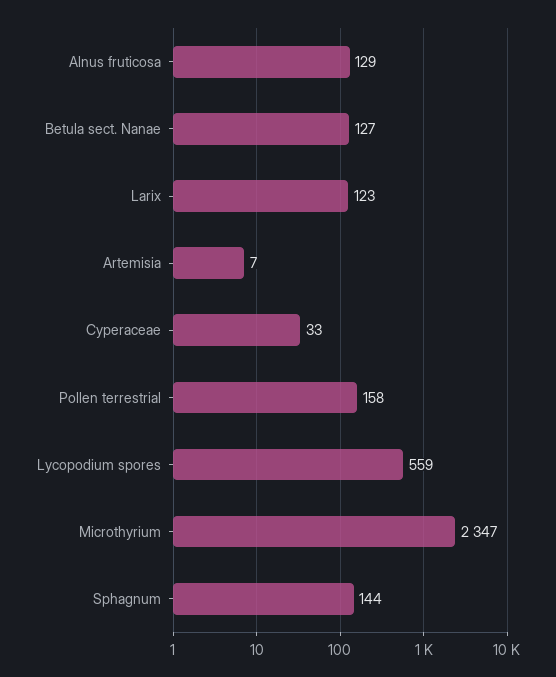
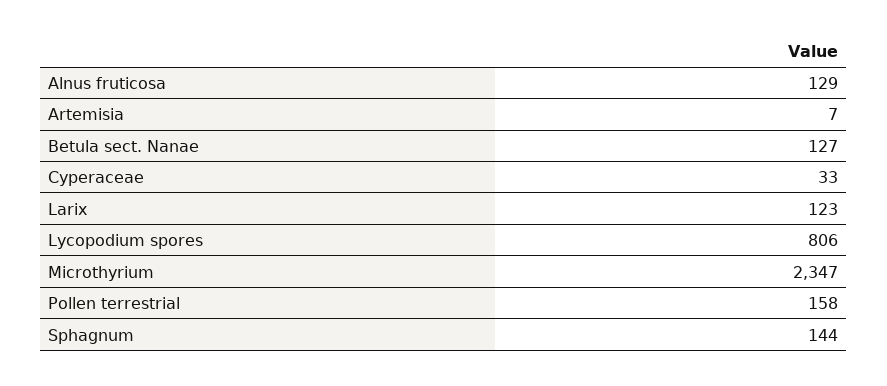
Lycopodium spores: 559 -> 806

